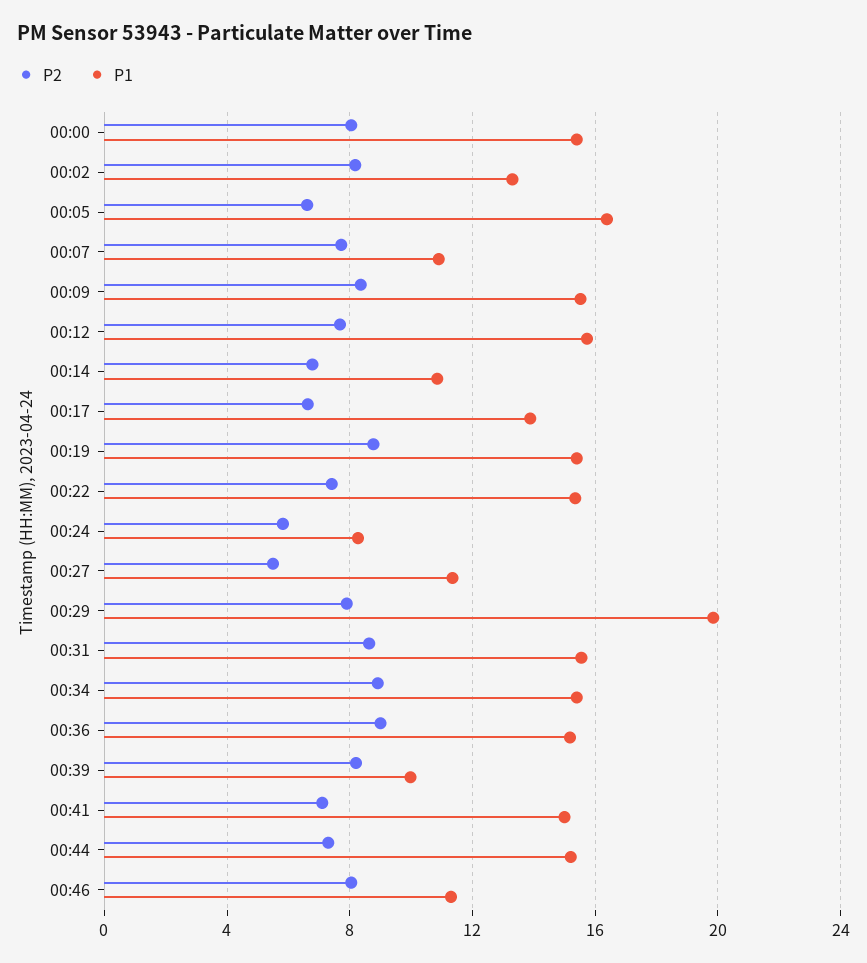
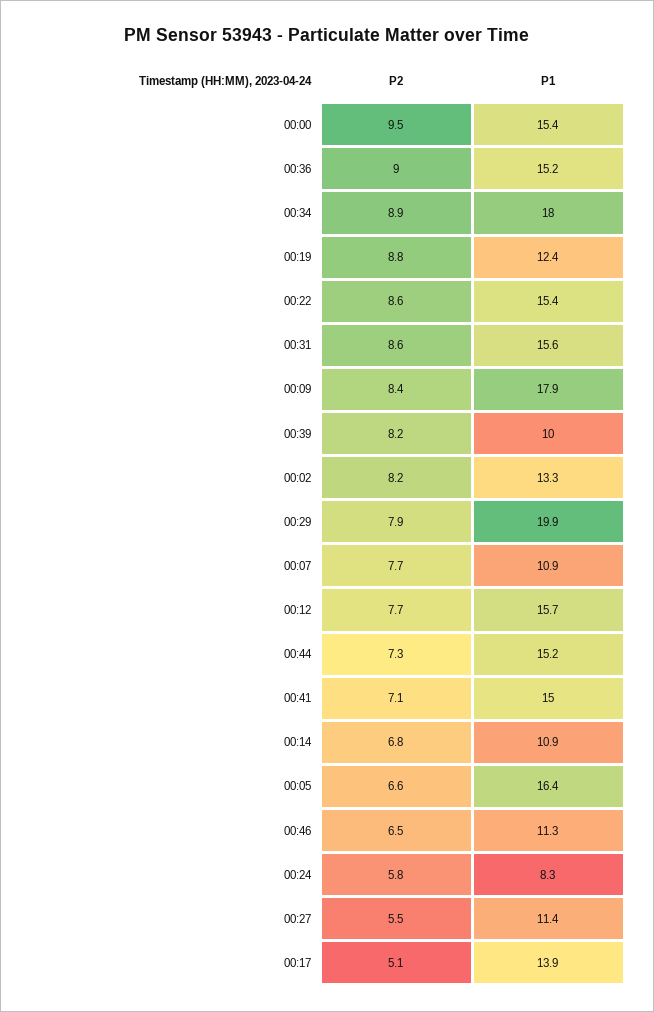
P2, 00:00: 8 -> 9.5
P1, 00:09: 15.5 -> 17.9
P2, 00:17: 6.5 -> 5.1
P1, 00:19: 15.5 -> 12.4
P2, 00:22: 7.5 -> 8.6
P1, 00:34: 15.5 -> 18
P2, 00:46: 8 -> 6.5

